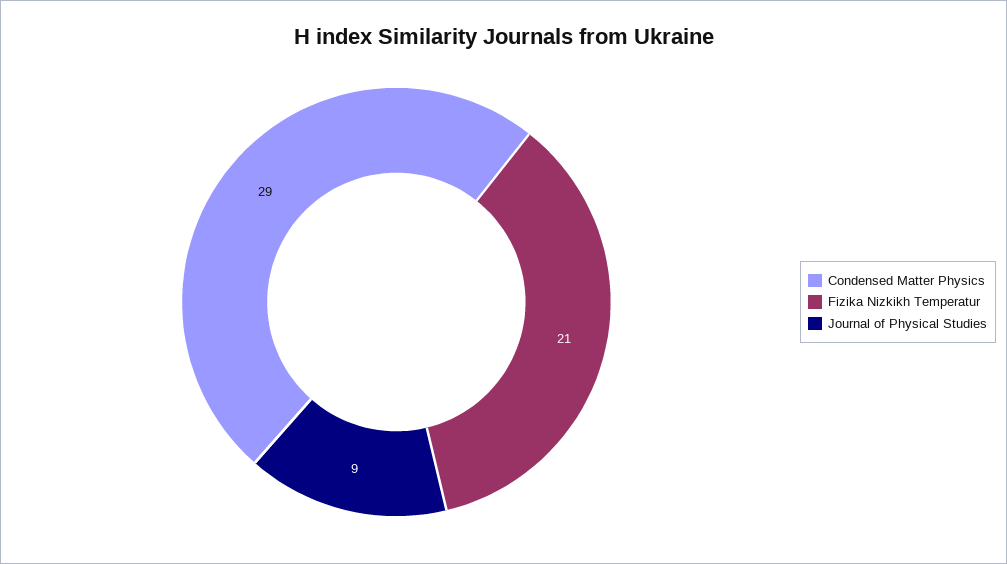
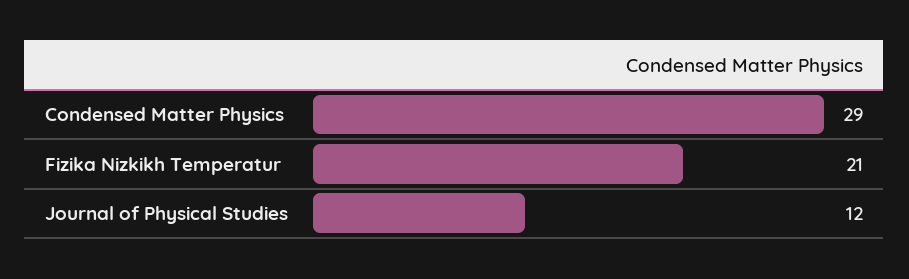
Journal of Physical Studies: 9 -> 12

